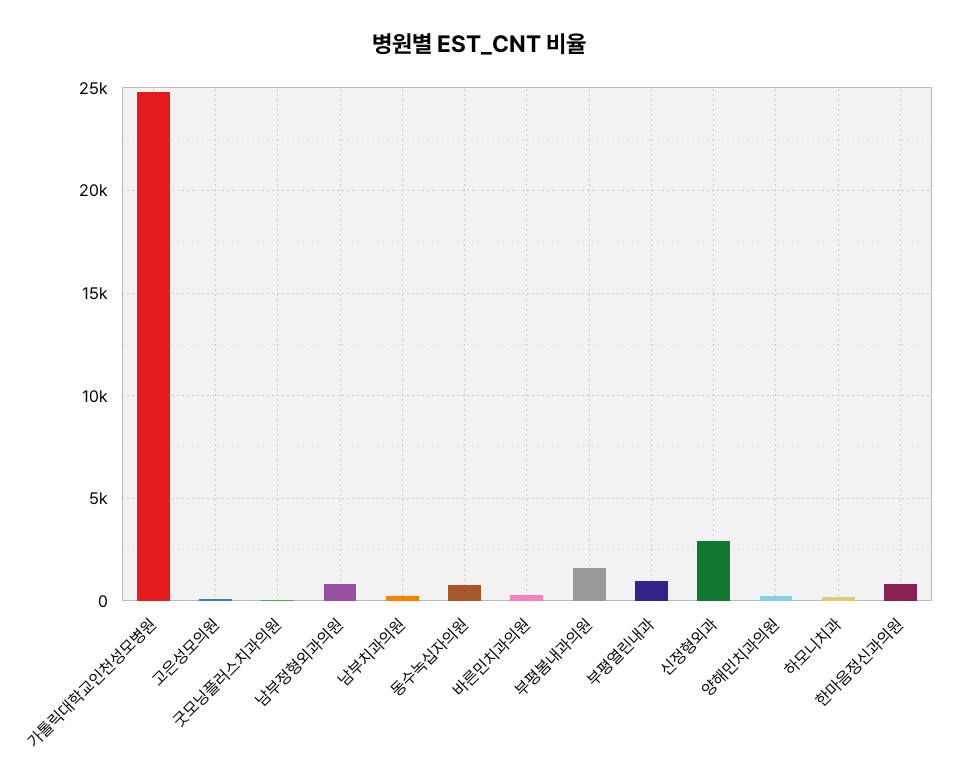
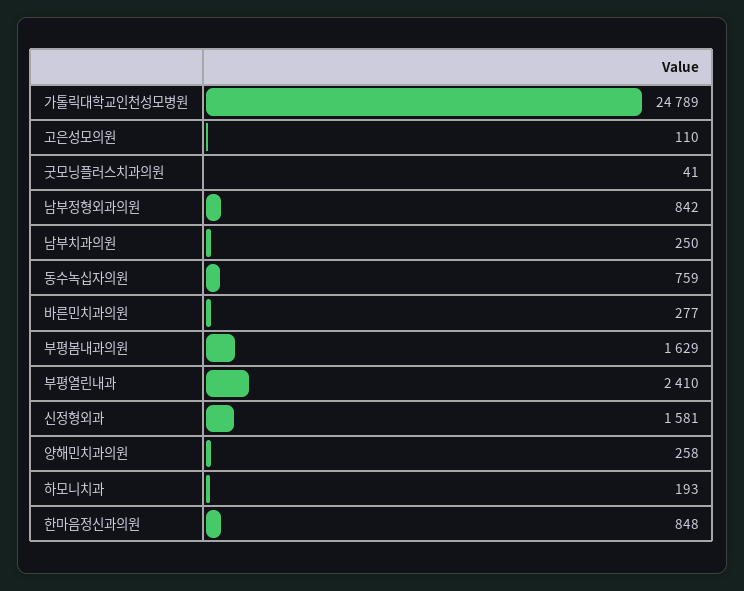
부평열린내과: 1000 -> 2410
신정형외과: 3000 -> 1581

